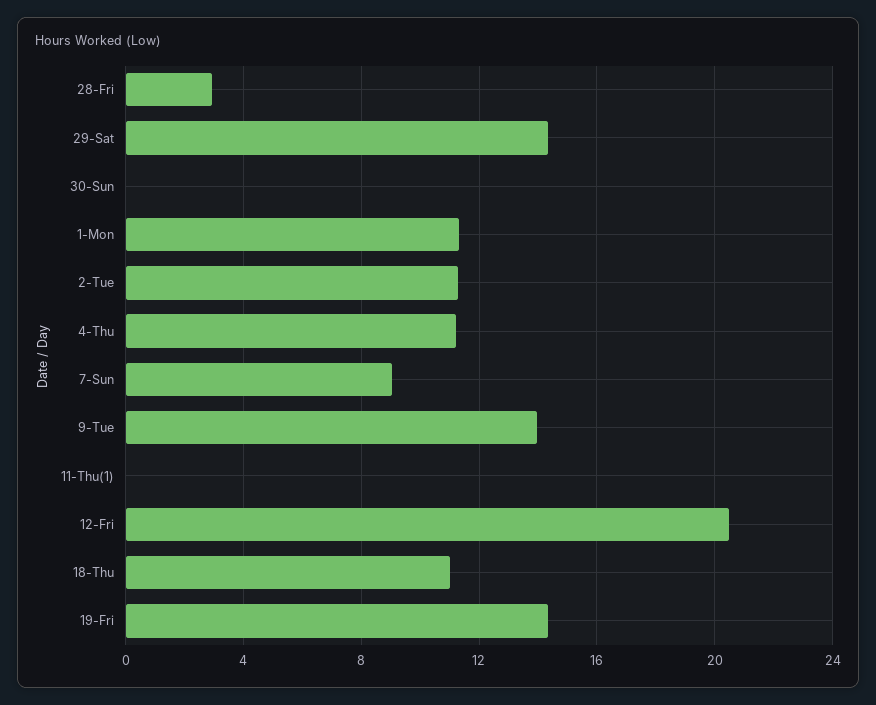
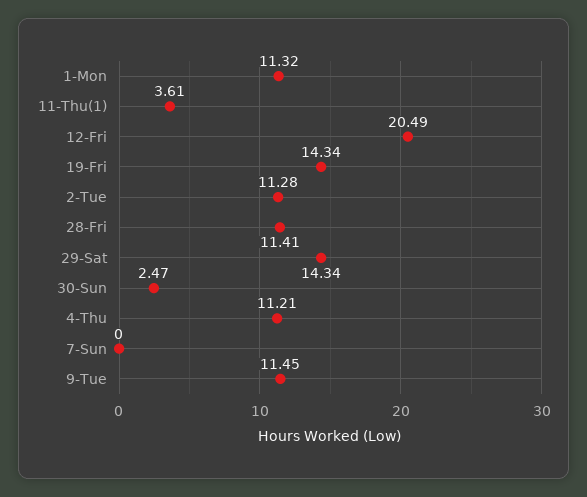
28-Fri: 3 -> 11.41
30-Sun: 0 -> 2.47
7-Sun: 9 -> 0
9-Tue: 14 -> 11.45
11-Thu(1): 0 -> 3.61
18-Thu: 11 -> none

